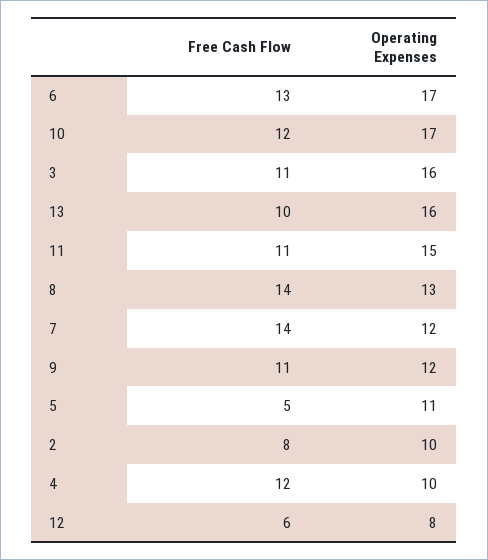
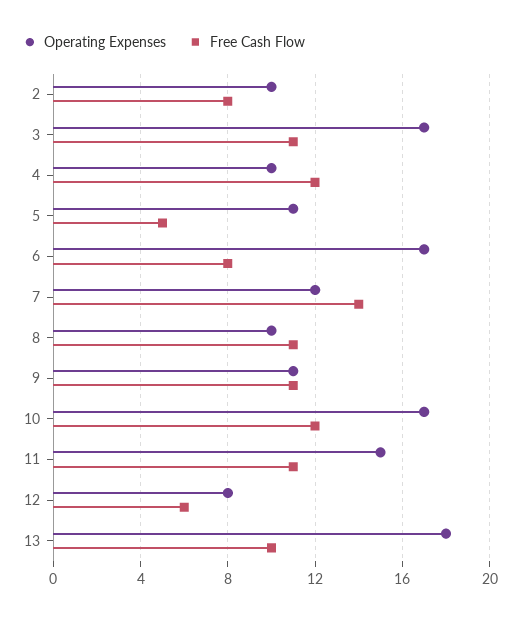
Free Cash Flow, 6: 13 -> 8
Operating Expenses, 3: 16 -> 17
Operating Expenses, 13: 16 -> 18
Free Cash Flow, 8: 14 -> 11
Operating Expenses, 8: 13 -> 10
Operating Expenses, 9: 12 -> 11

